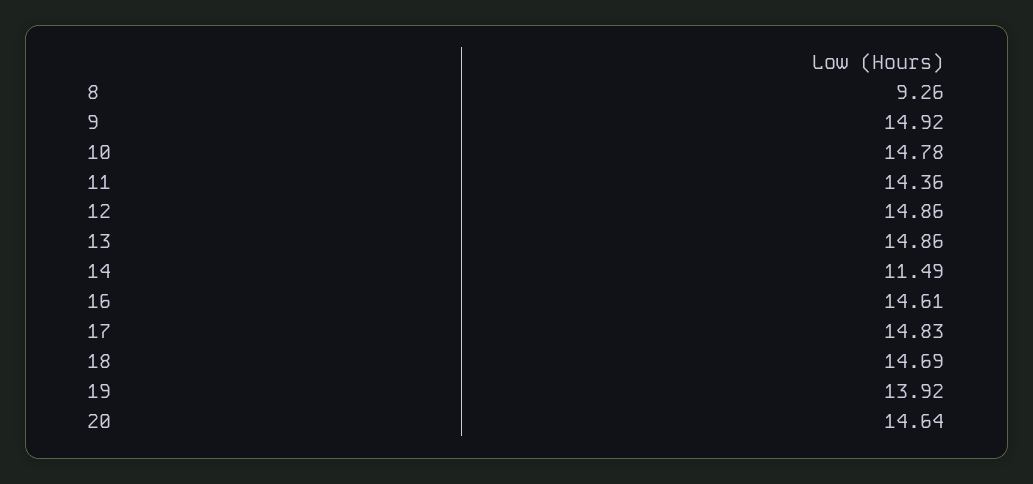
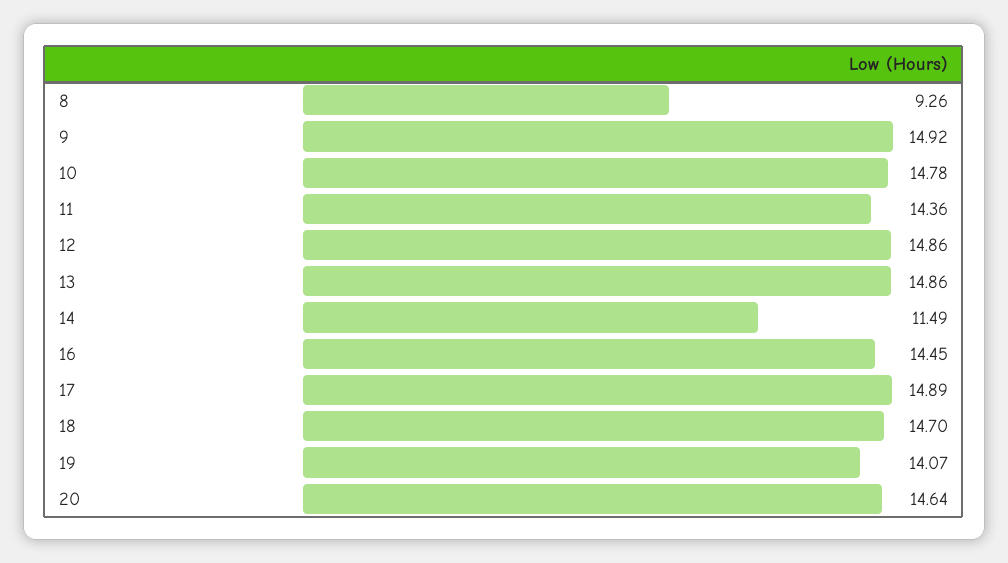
16: 14.61 -> 14.45
17: 14.83 -> 14.89
18: 14.69 -> 14.7
19: 13.92 -> 14.07

